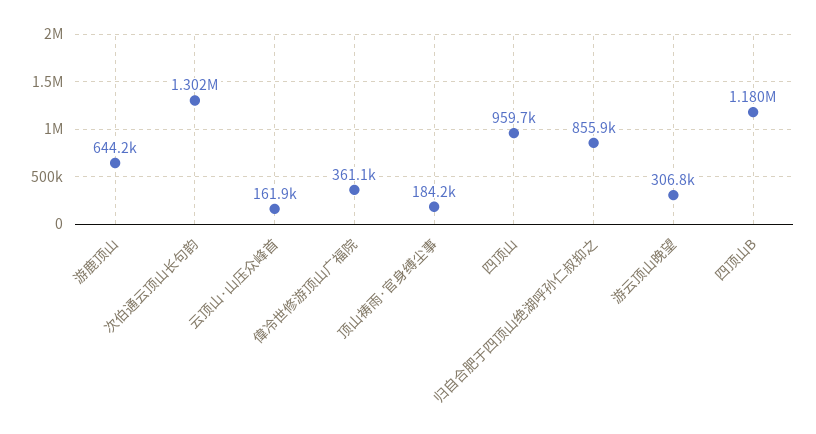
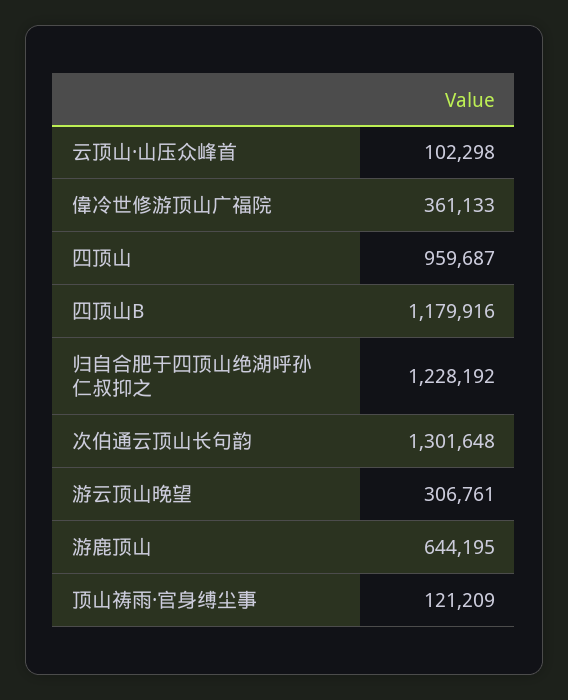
云顶山·山压众峰首: 161900 -> 102298
顶山祷雨·官身缚尘事: 184200 -> 121209
归自合肥于四顶山绝湖呼孙仁叔抑之: 855900 -> 1228192

